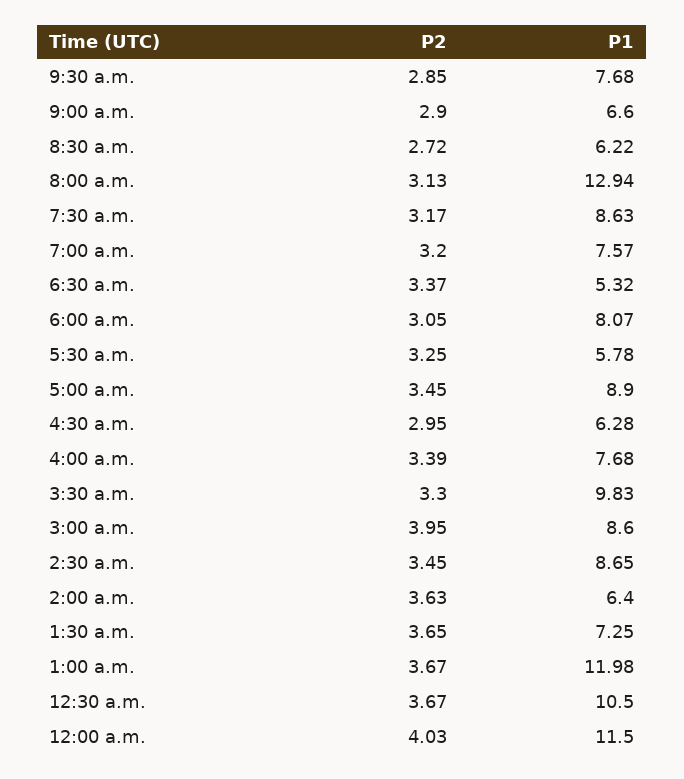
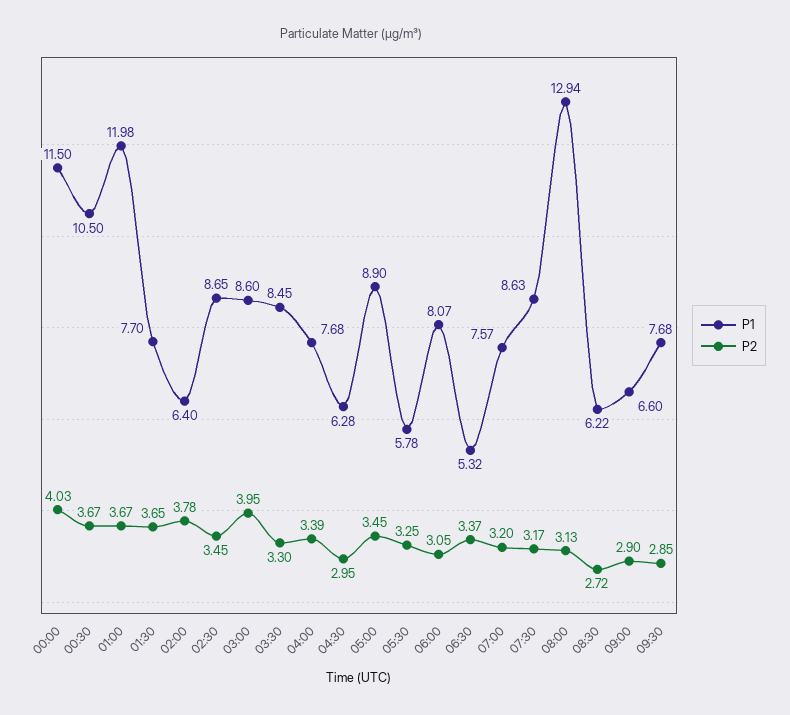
P1, 3:30 a.m.: 9.83 -> 8.45
P2, 2:00 a.m.: 3.63 -> 3.78
P1, 1:30 a.m.: 7.25 -> 7.7

